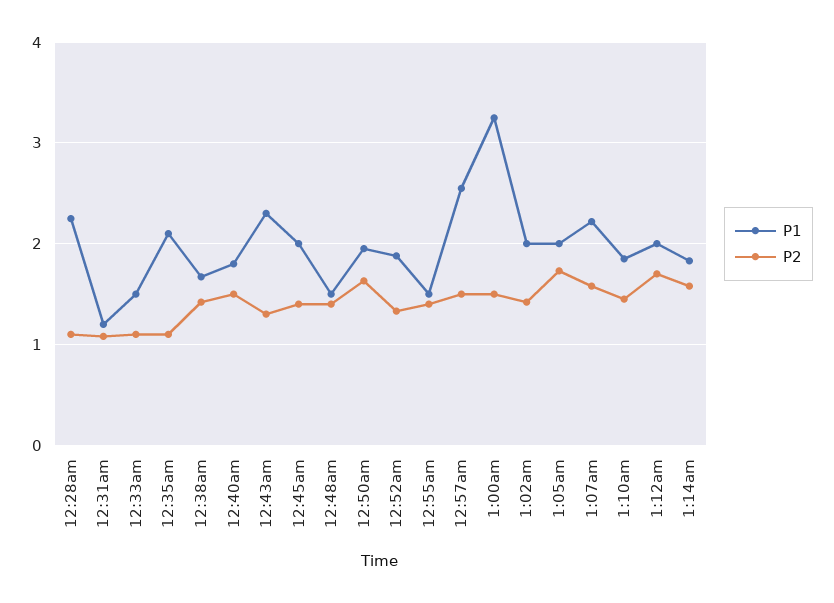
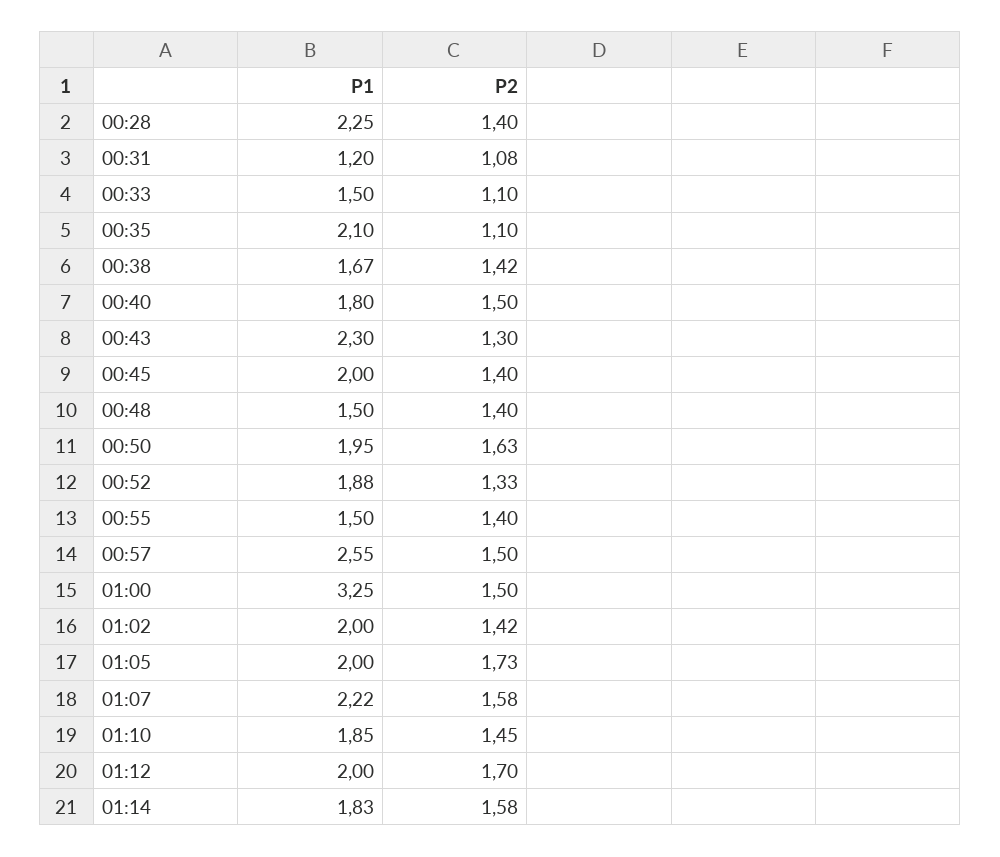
P2, 12:28am: 1.1 -> 1.4

